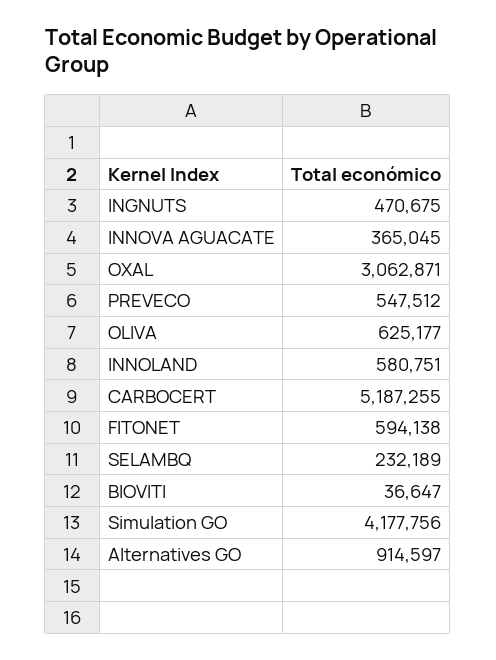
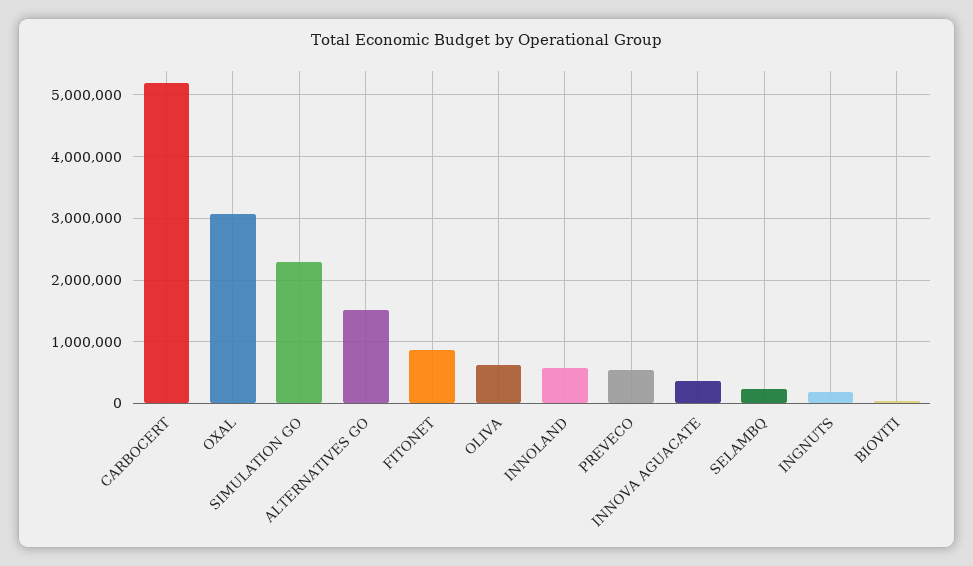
INGNUTS: 470675 -> 200000
FITONET: 594138 -> 900000
Simulation GO: 4177756 -> 2300000
Alternatives GO: 914597 -> 1500000

